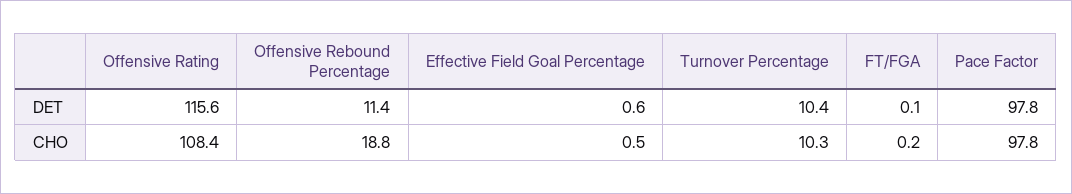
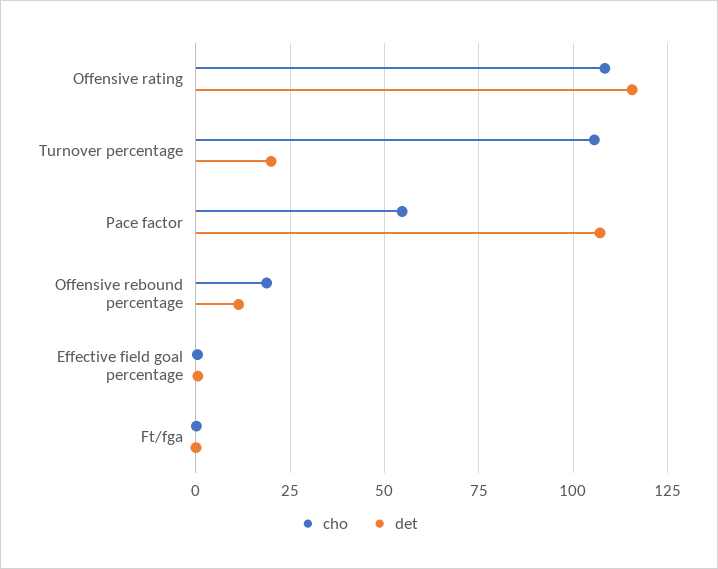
DET, Turnover Percentage: 10.4 -> 20
DET, Pace Factor: 97.8 -> 107.5
CHO, Turnover Percentage: 10.3 -> 105
CHO, Pace Factor: 97.8 -> 55

